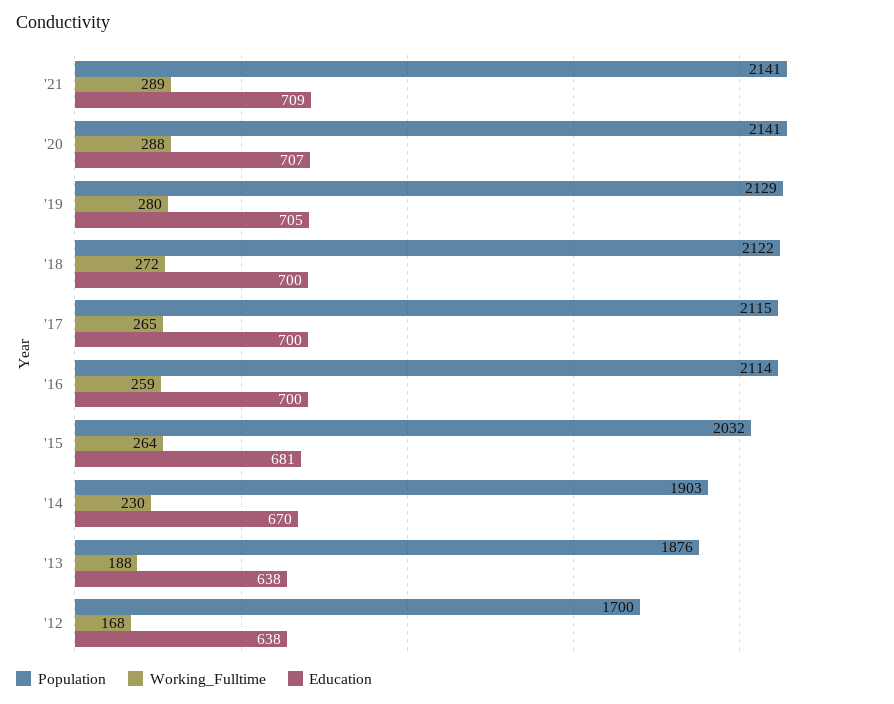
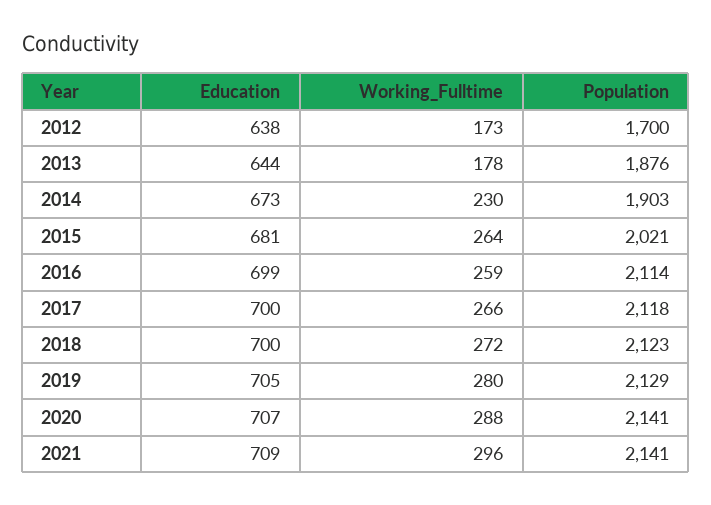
Working_Fulltime, '21: 289 -> 296
Population, '18: 2122 -> 2123
Population, '17: 2115 -> 2118
Working_Fulltime, '17: 265 -> 266
Education, '16: 700 -> 699
Population, '15: 2032 -> 2021
Education, '14: 670 -> 673
Working_Fulltime, '13: 188 -> 178
Education, '13: 638 -> 644
Working_Fulltime, '12: 168 -> 173

